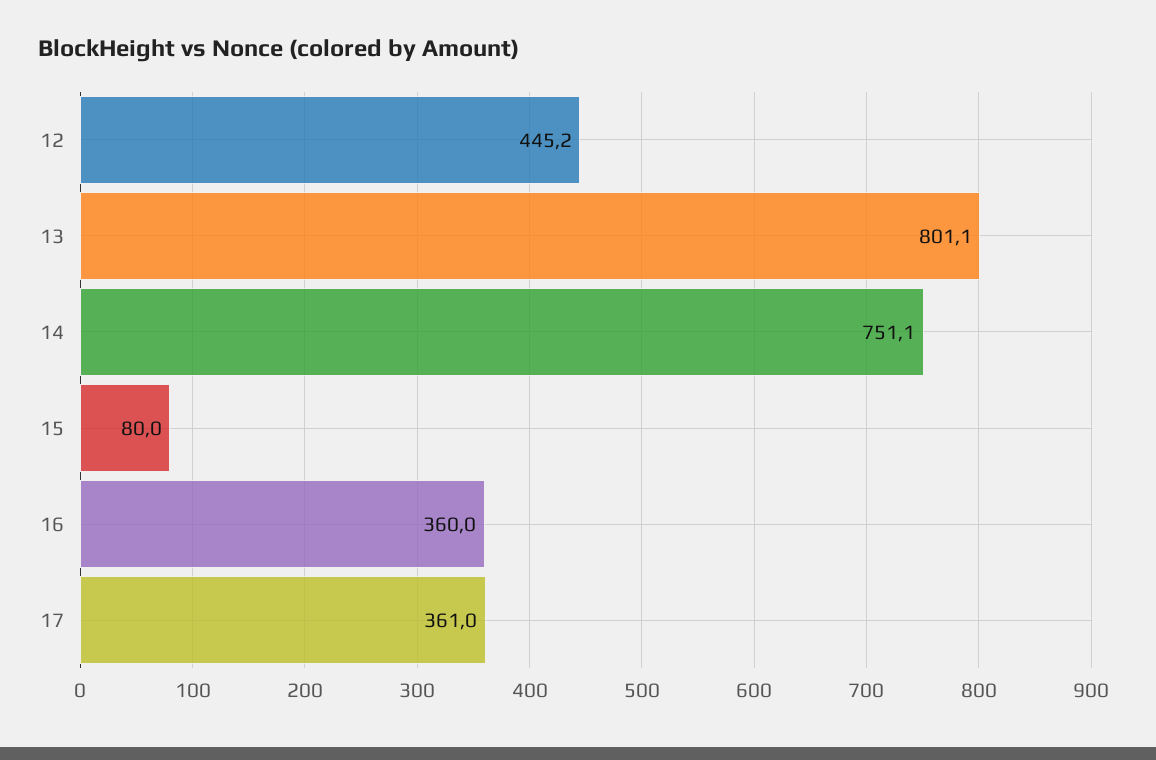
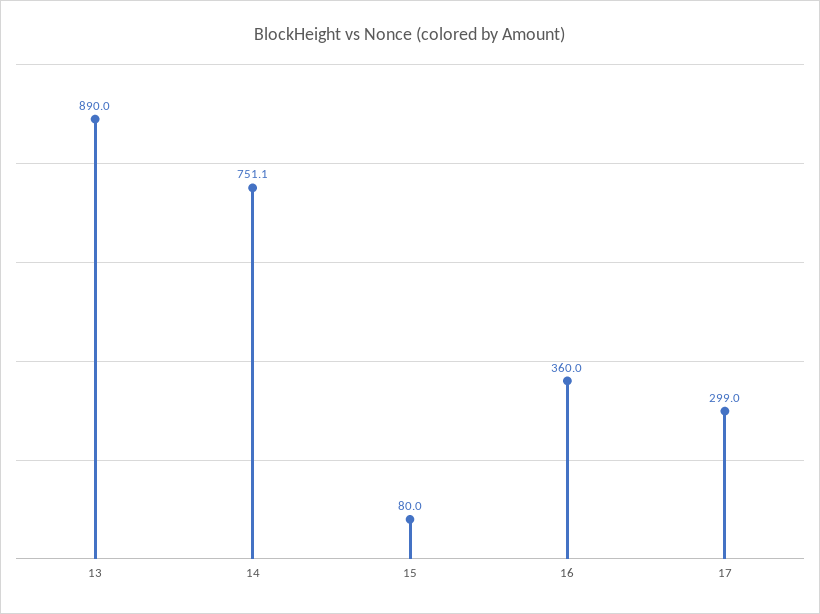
12: 445.2 -> none
13: 801.1 -> 890
17: 361 -> 299

